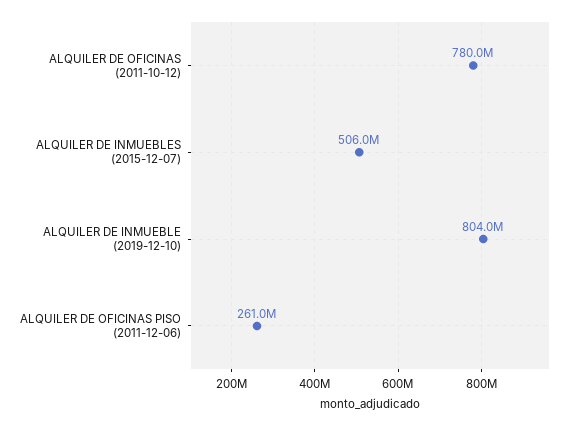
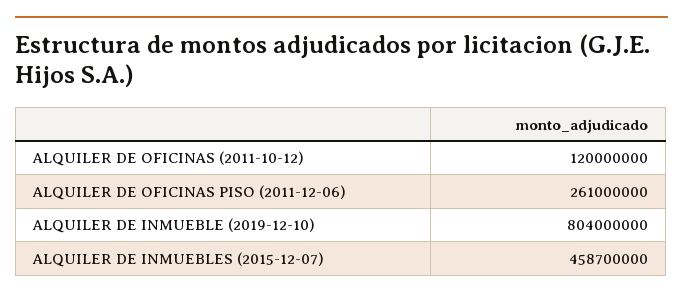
ALQUILER DE OFICINAS (2011-10-12): 780000000 -> 120000000
ALQUILER DE INMUEBLES (2015-12-07): 506000000 -> 458700000

